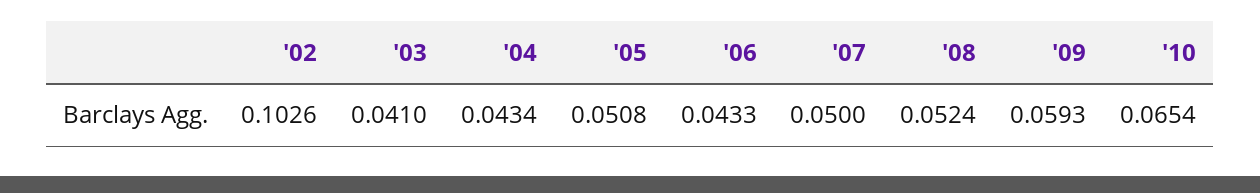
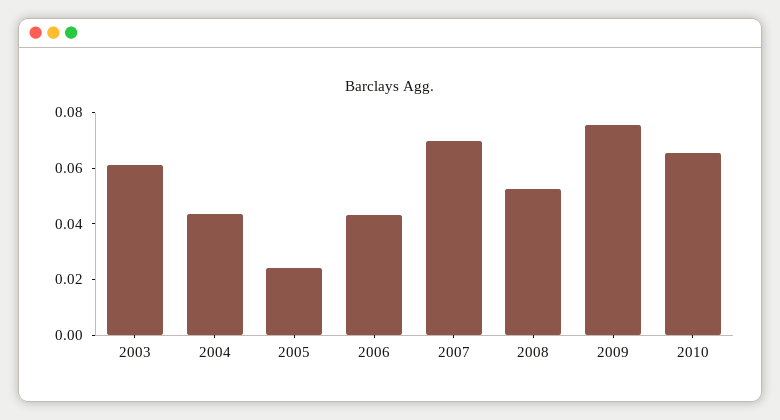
'02: 0.1026 -> none
'03: 0.041 -> 0.06
'05: 0.0508 -> 0.025
'07: 0.05 -> 0.07
'09: 0.0593 -> 0.075

